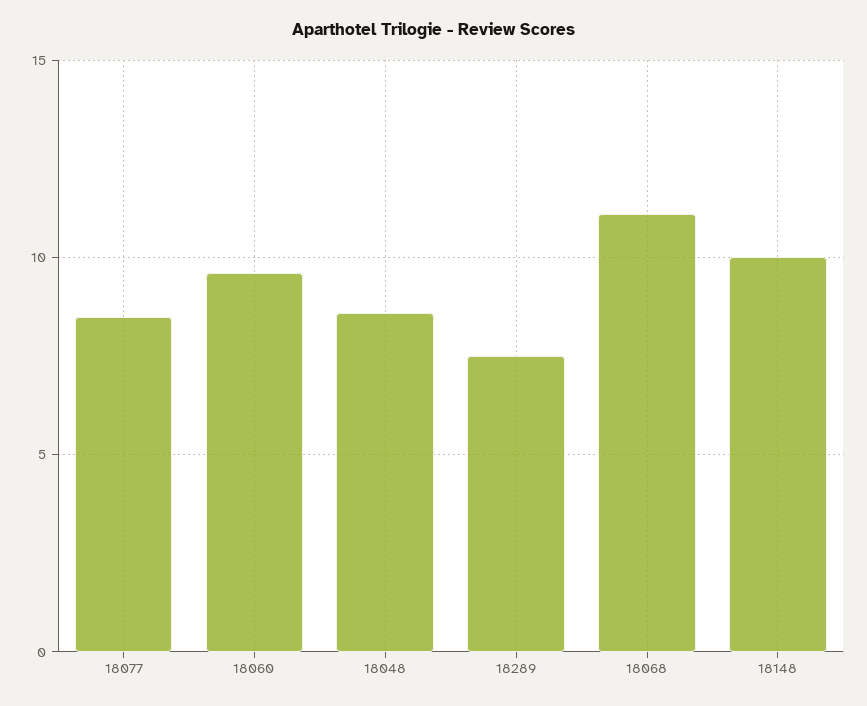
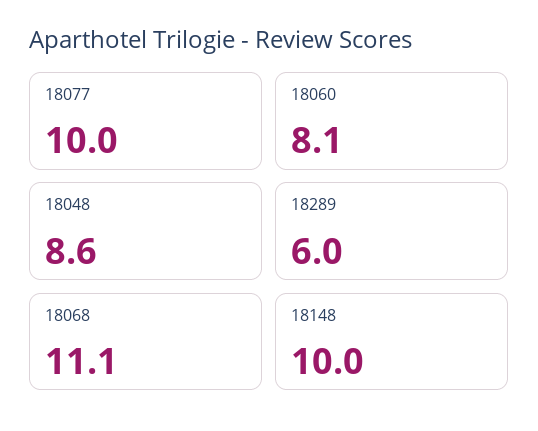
18077: 8.5 -> 10
18060: 9.5 -> 8.1
18289: 7.5 -> 6

